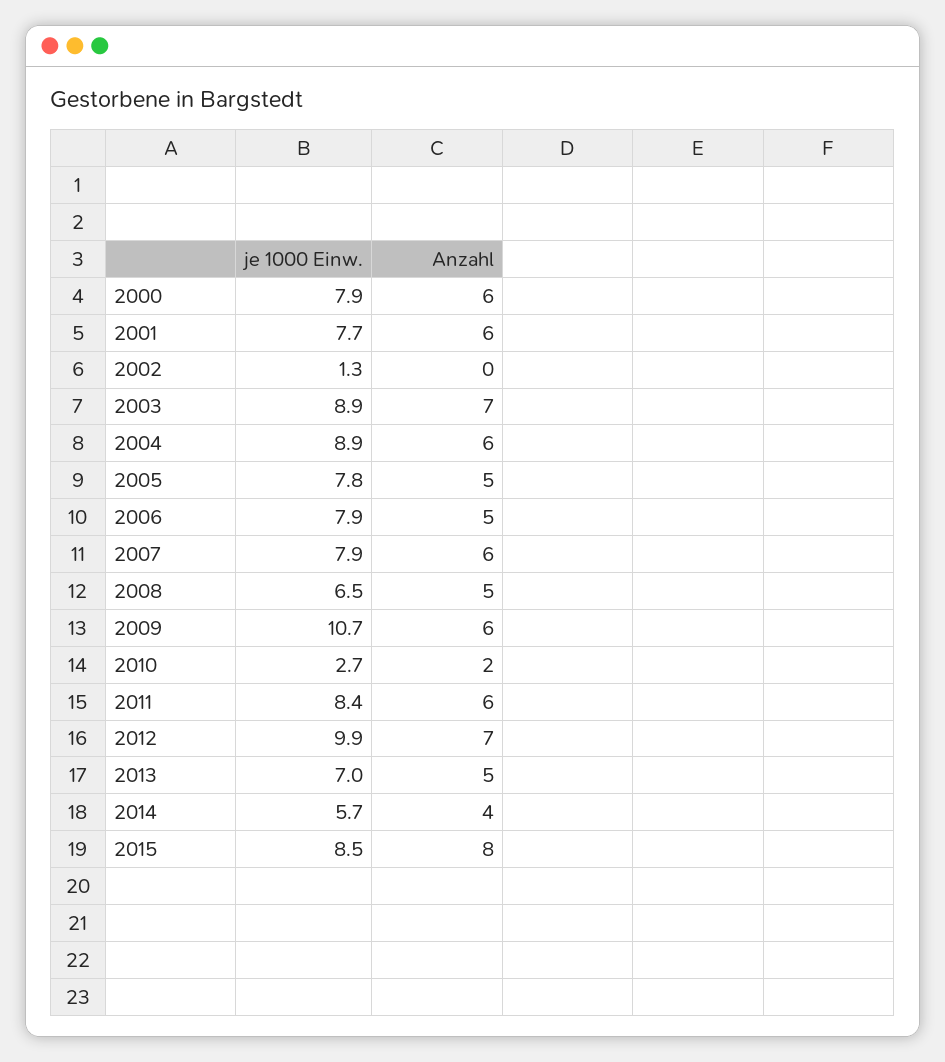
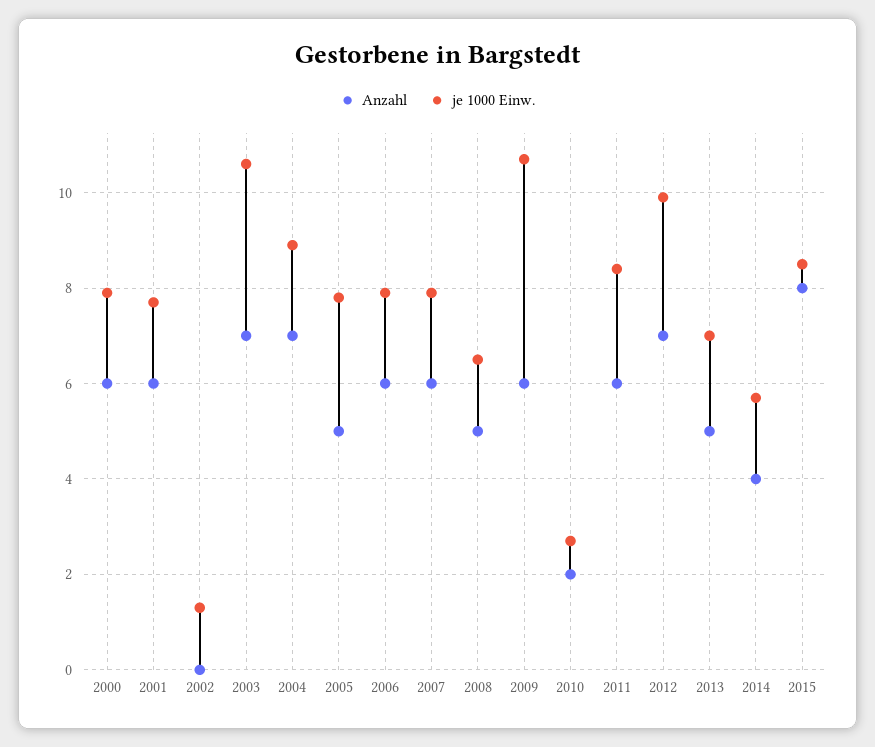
je 1000 Einw., 2003: 8.9 -> 10.5
Anzahl, 2004: 6 -> 7
Anzahl, 2006: 5 -> 6

